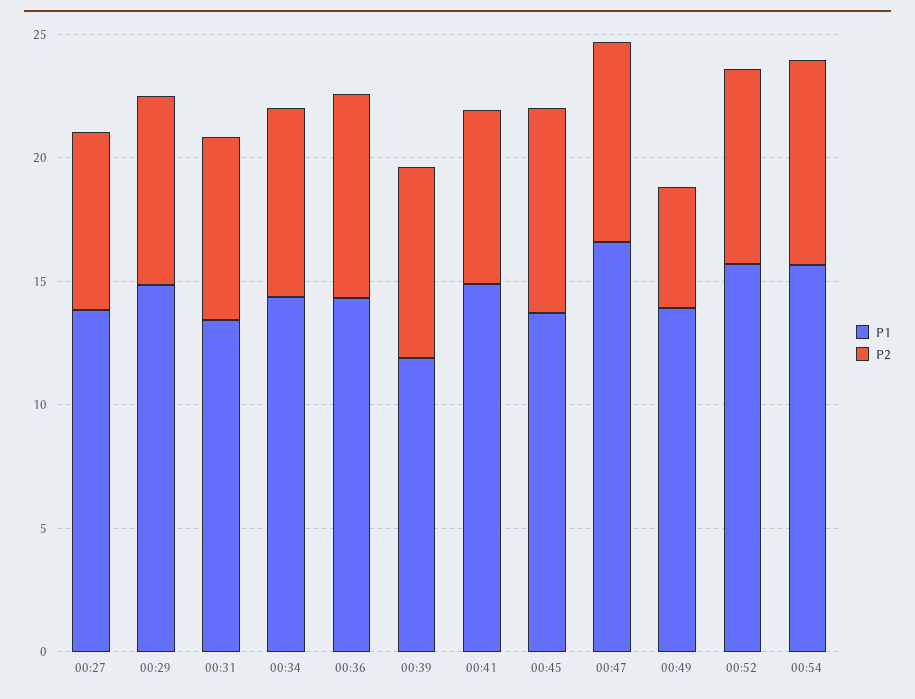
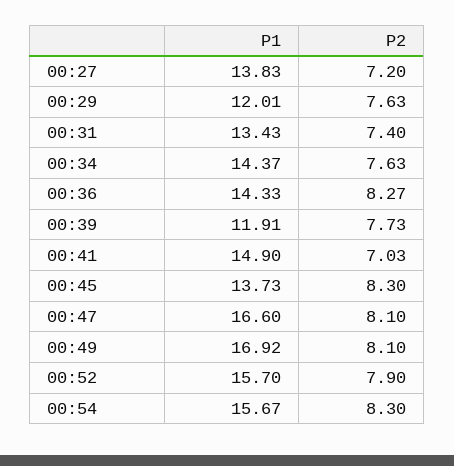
P1, 00:29: 15 -> 12.01
P1, 00:49: 14 -> 16.92
P2, 00:49: 5 -> 8.1

